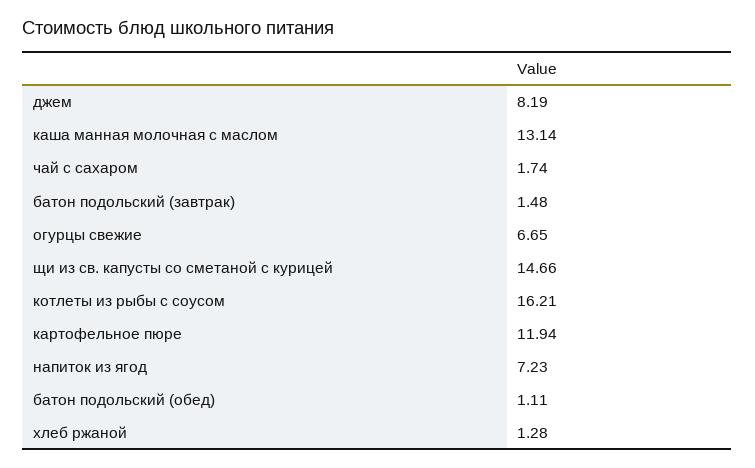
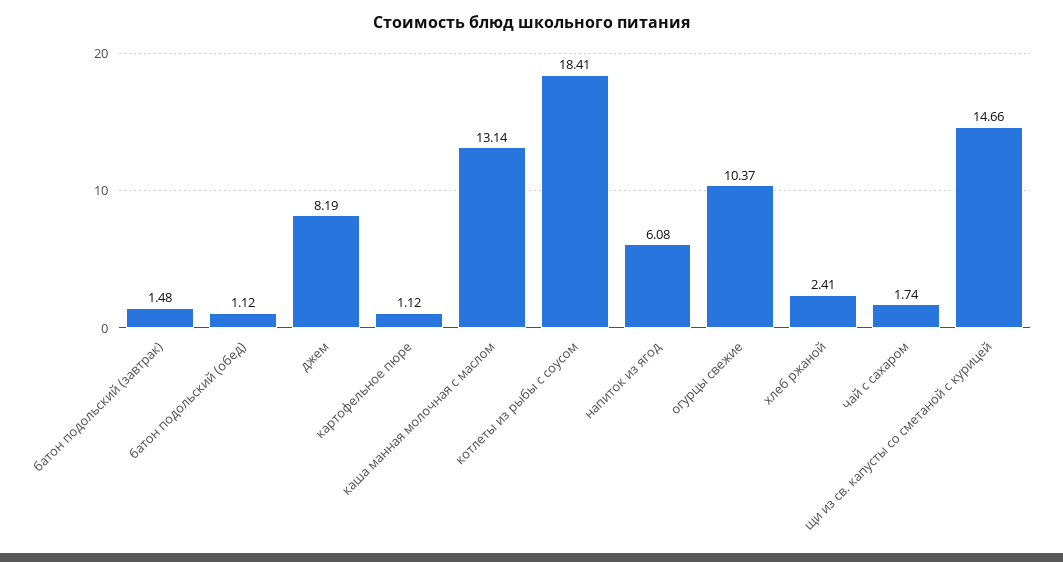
огурцы свежие: 6.65 -> 10.37
котлеты из рыбы с соусом: 16.21 -> 18.41
картофельное пюре: 11.94 -> 1.12
напиток из ягод: 7.23 -> 6.08
батон подольский (обед): 1.11 -> 1.12
хлеб ржаной: 1.28 -> 2.41

